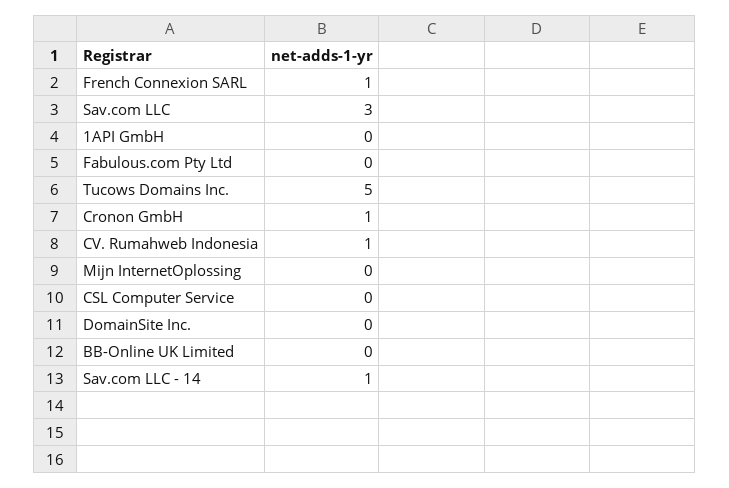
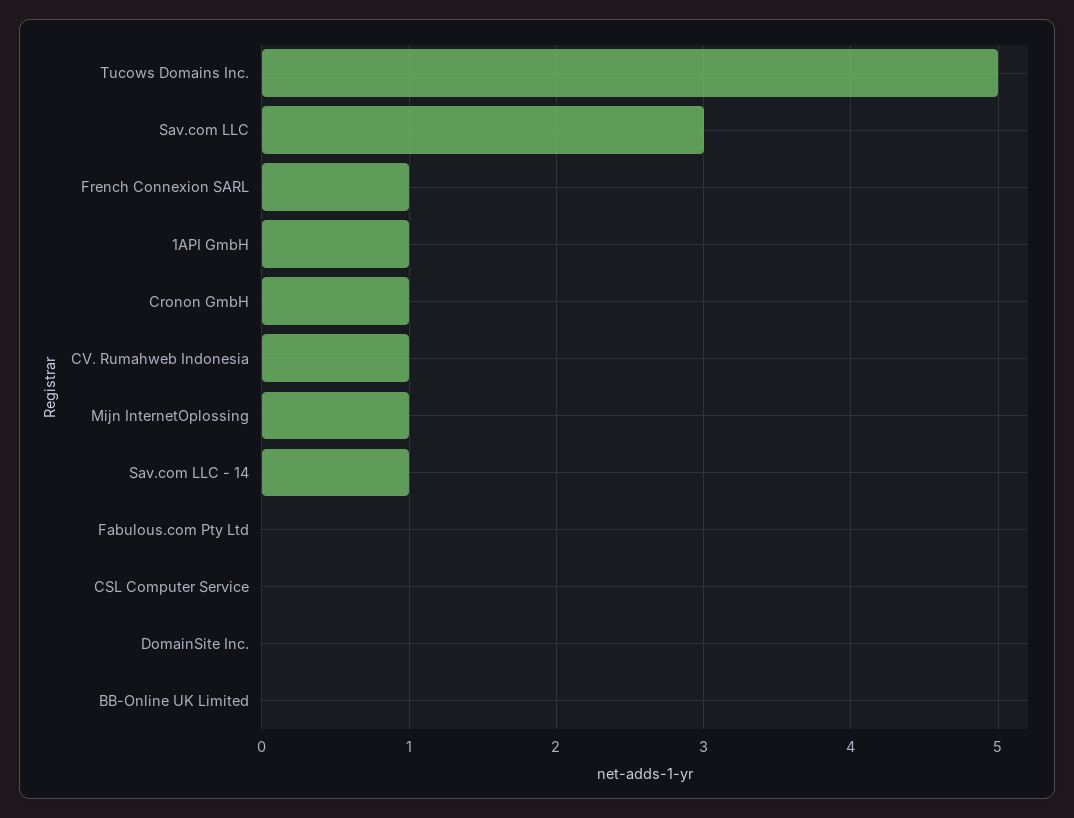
1API GmbH: 0 -> 1
Mijn InternetOplossing: 0 -> 1

